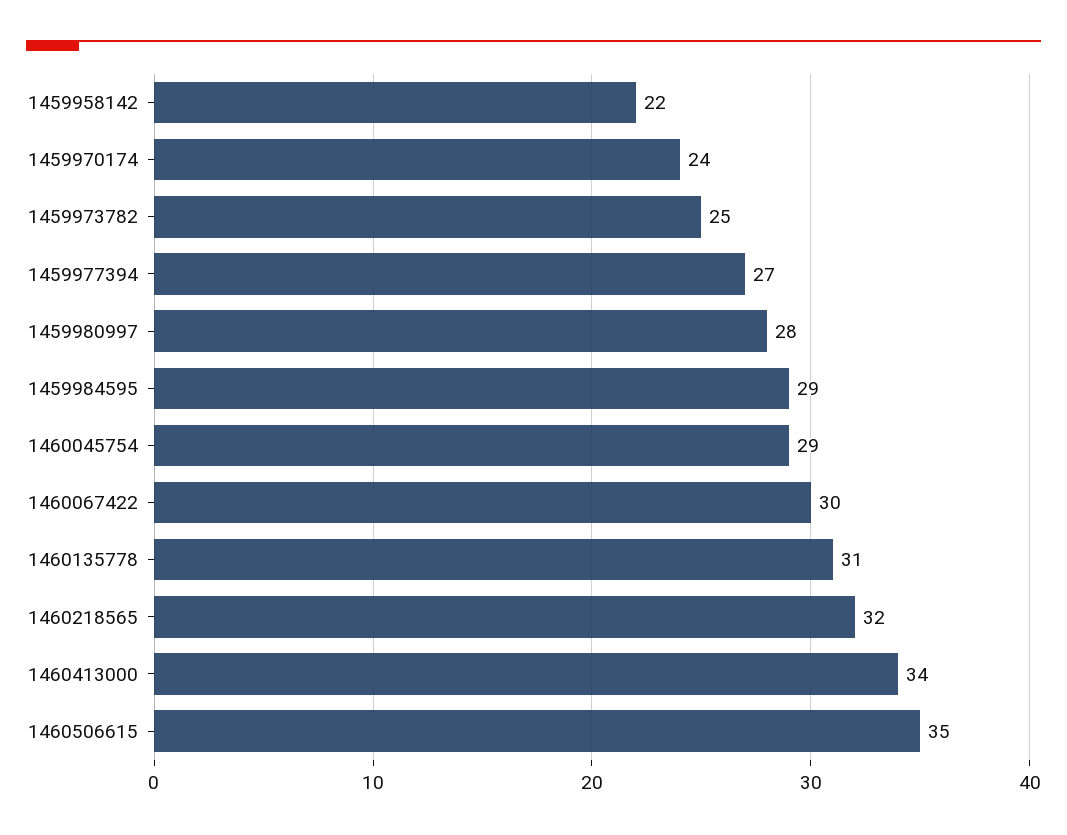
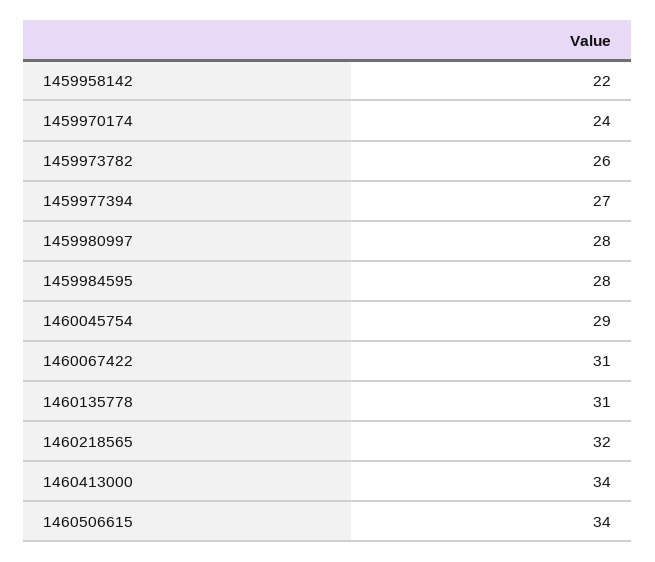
1459973782: 25 -> 26
1459984595: 29 -> 28
1460067422: 30 -> 31
1460506615: 35 -> 34

